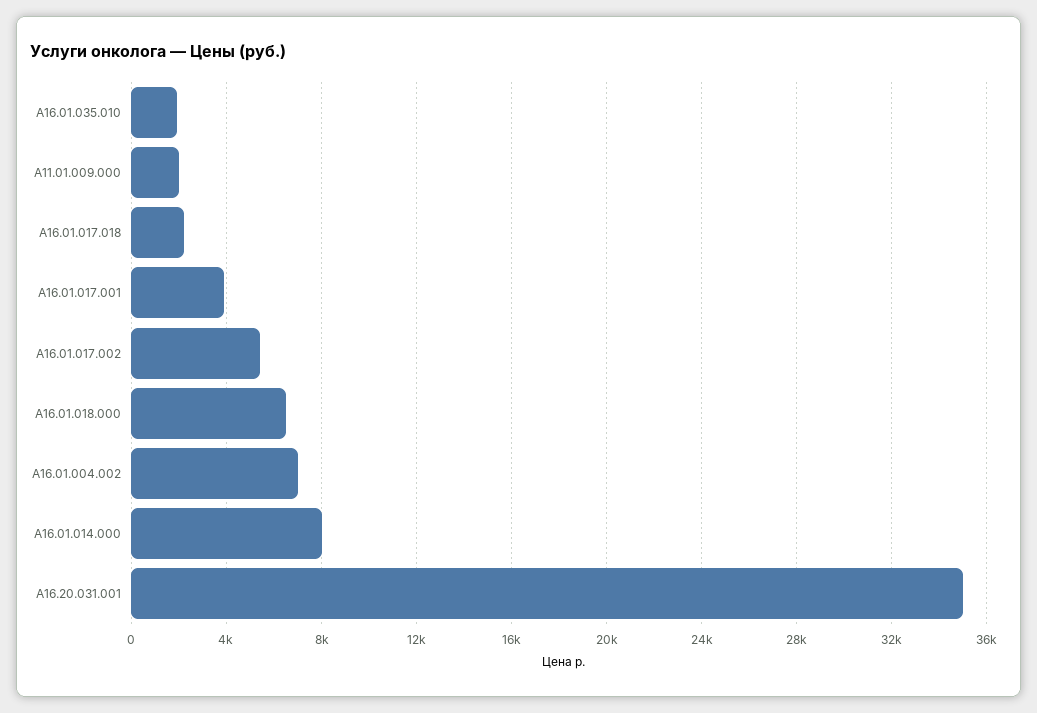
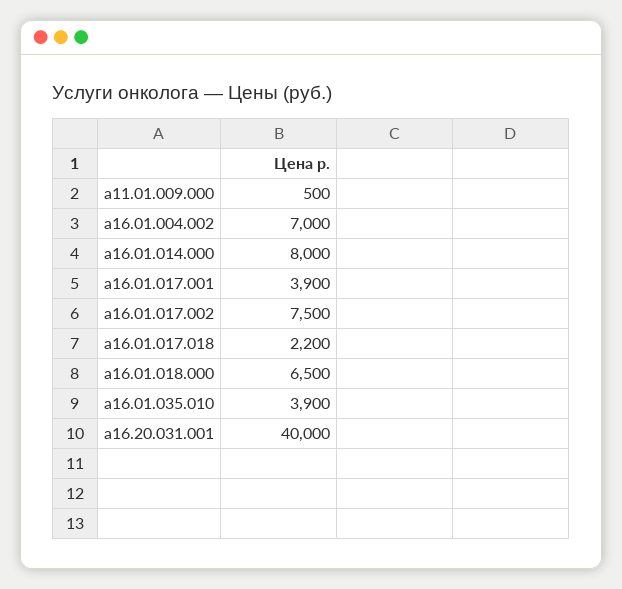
A16.01.035.010: 2000 -> 3900
A11.01.009.000: 2000 -> 500
A16.01.017.002: 5500 -> 7500
A16.20.031.001: 35000 -> 40000

